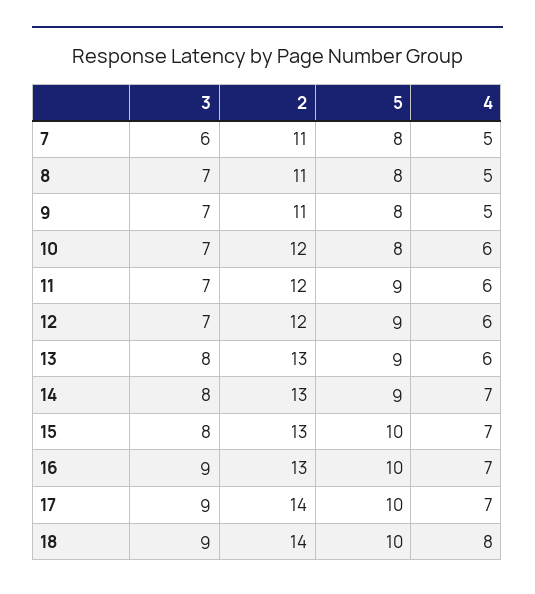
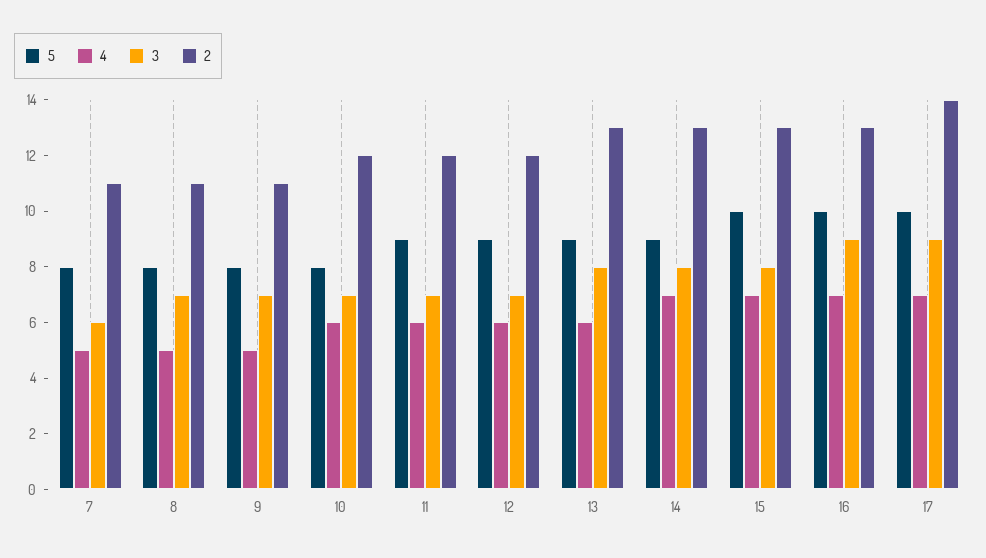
3, 18: 9 -> none
2, 18: 14 -> none
5, 18: 10 -> none
4, 18: 8 -> none

